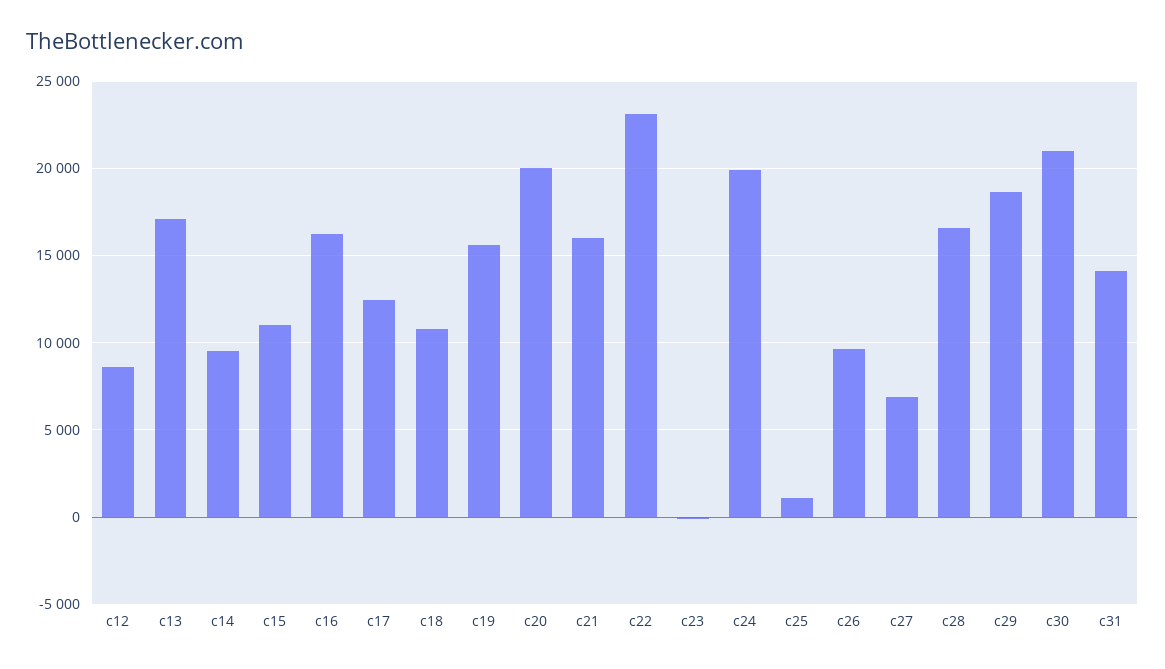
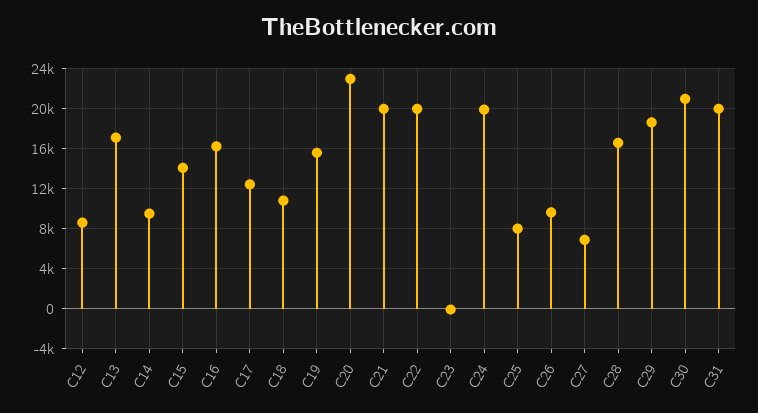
c15: 11000 -> 14000
c20: 20000 -> 23000
c21: 16000 -> 20000
c22: 23000 -> 20000
c25: 1000 -> 8000
c31: 14000 -> 20000

